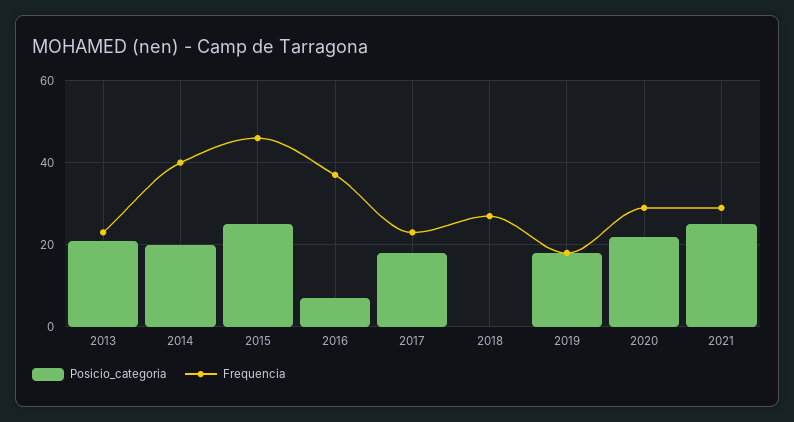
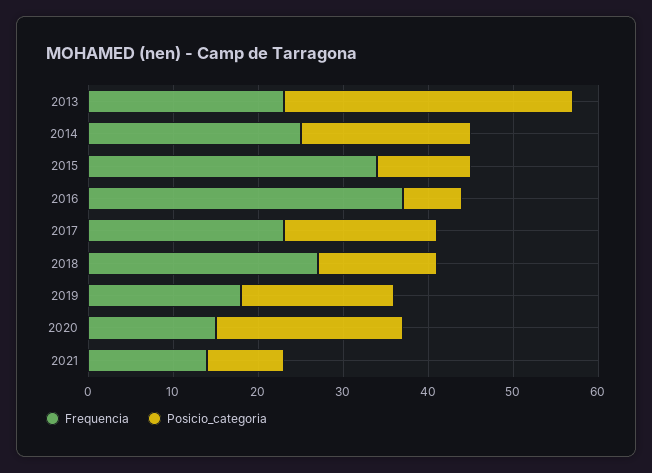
Posicio_categoria, 2013: 20 -> 34
Frequencia, 2014: 40 -> 25
Posicio_categoria, 2015: 25 -> 11
Frequencia, 2015: 45 -> 34
Posicio_categoria, 2018: 0 -> 14
Frequencia, 2020: 30 -> 15
Posicio_categoria, 2021: 25 -> 9
Frequencia, 2021: 30 -> 14

